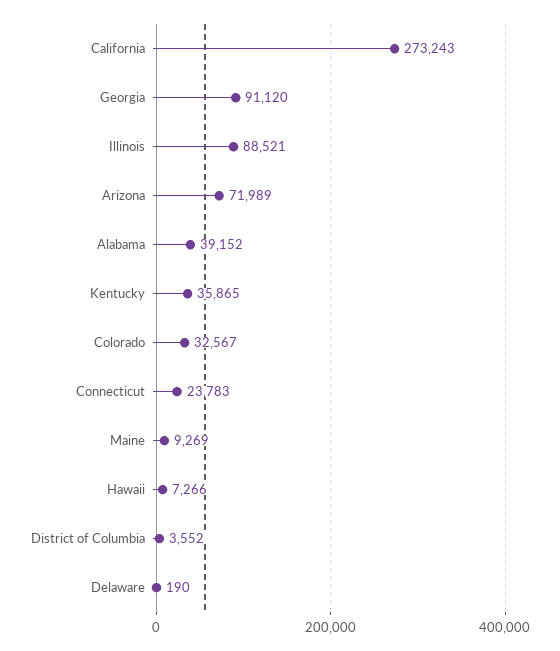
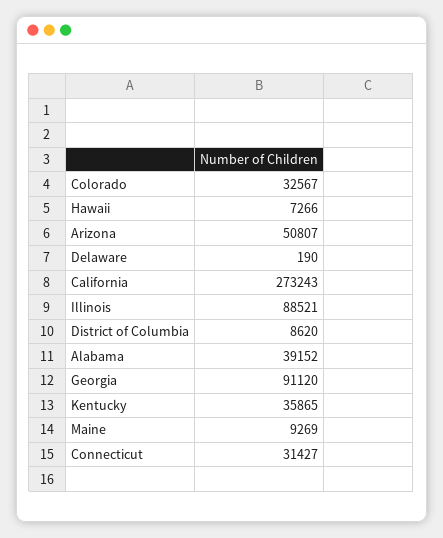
Arizona: 71989 -> 50807
Connecticut: 23783 -> 31427
District of Columbia: 3552 -> 8620

